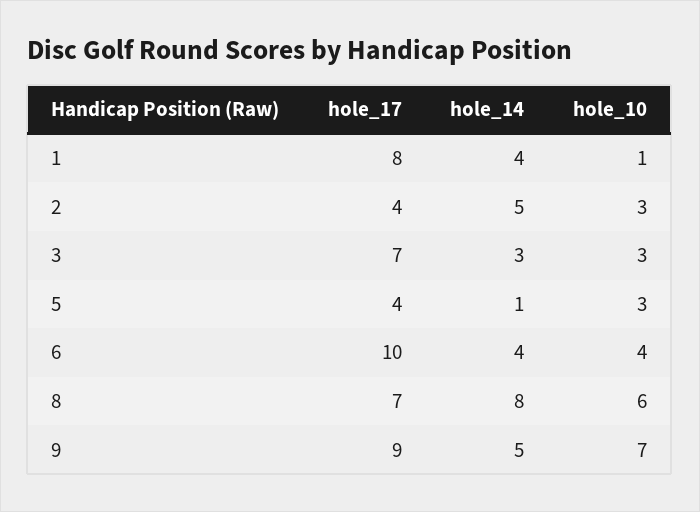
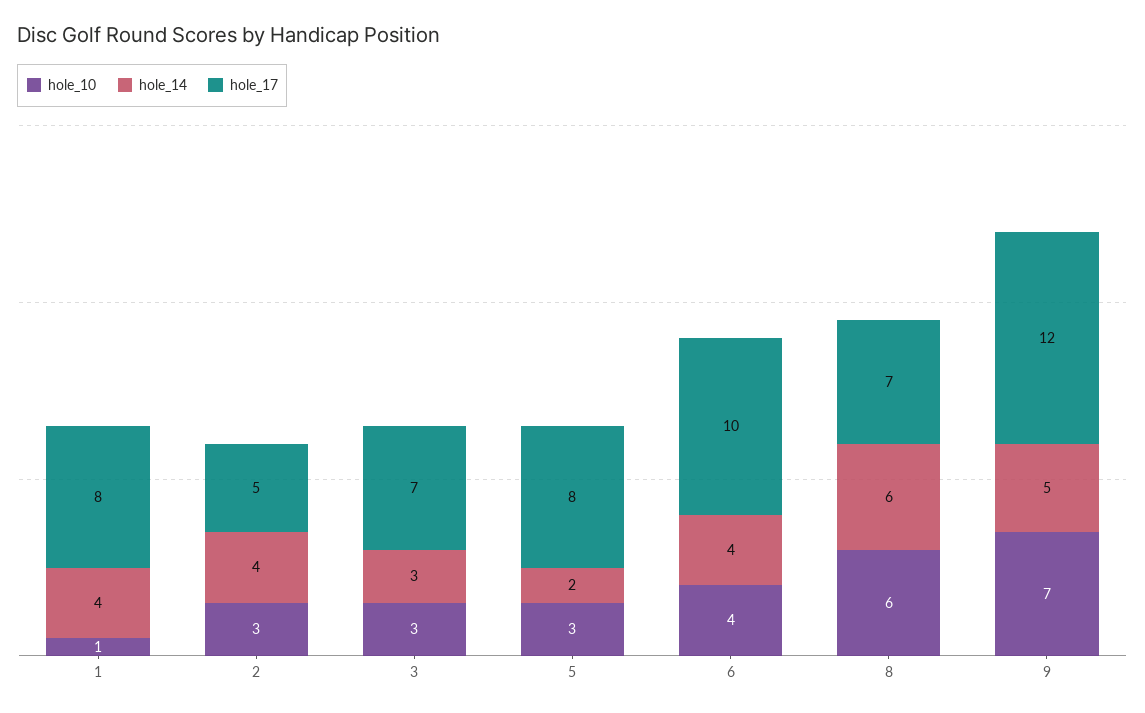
hole_17, 2: 4 -> 5
hole_14, 2: 5 -> 4
hole_17, 5: 4 -> 8
hole_14, 5: 1 -> 2
hole_14, 8: 8 -> 6
hole_17, 9: 9 -> 12

